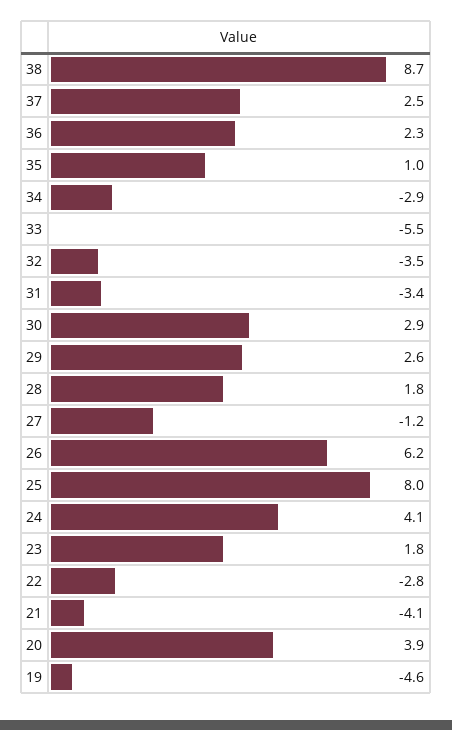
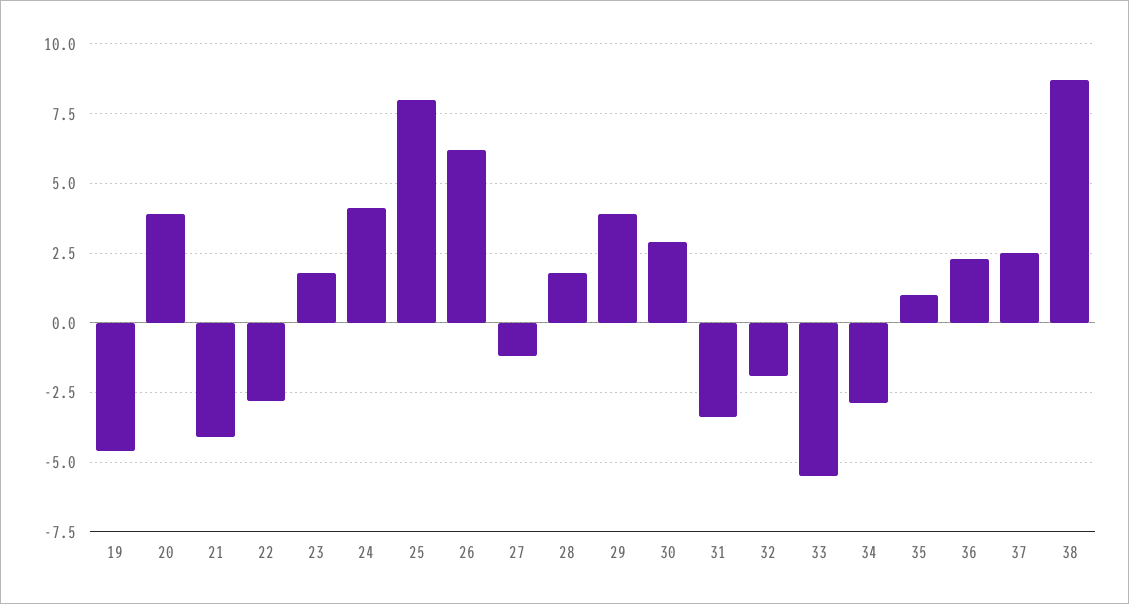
32: -3.5 -> -2
29: 2.6 -> 4

